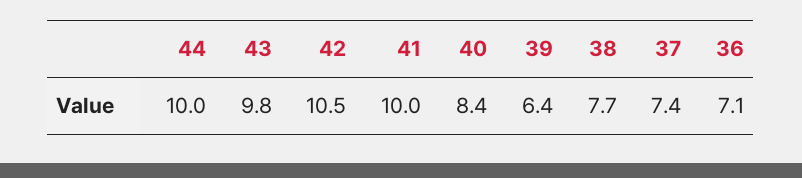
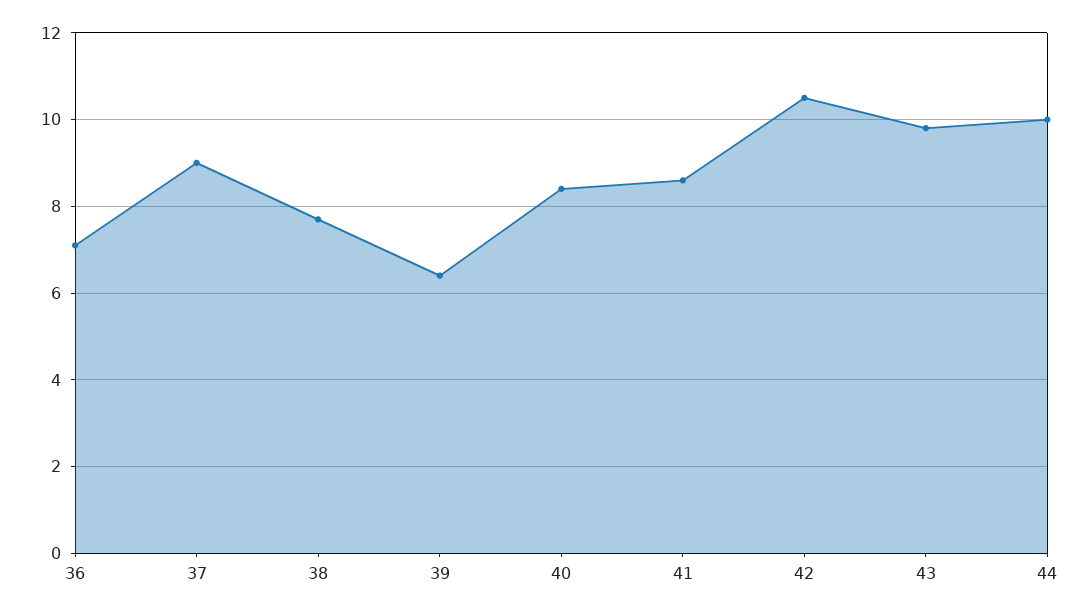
41: 10 -> 8.5
37: 7.4 -> 9

